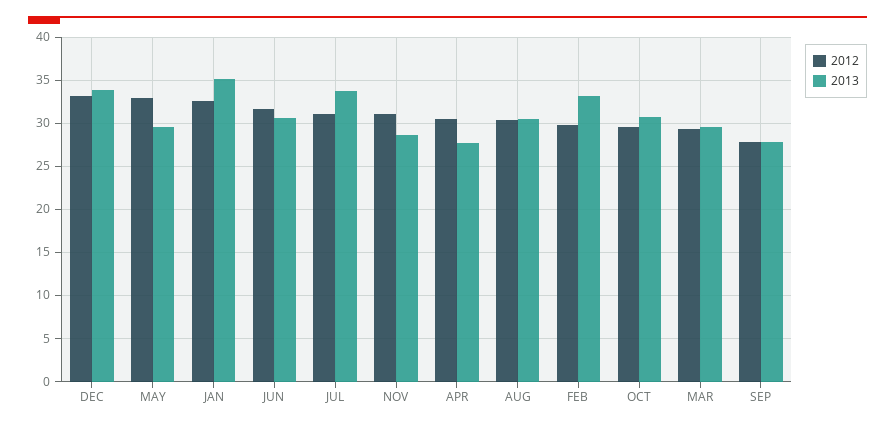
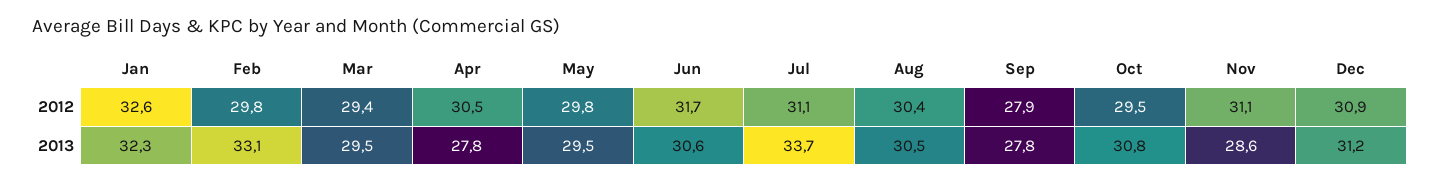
2012, DEC: 33 -> 30.9
2013, DEC: 34 -> 31.2
2012, MAY: 33 -> 29.8
2013, JAN: 35 -> 32.3

